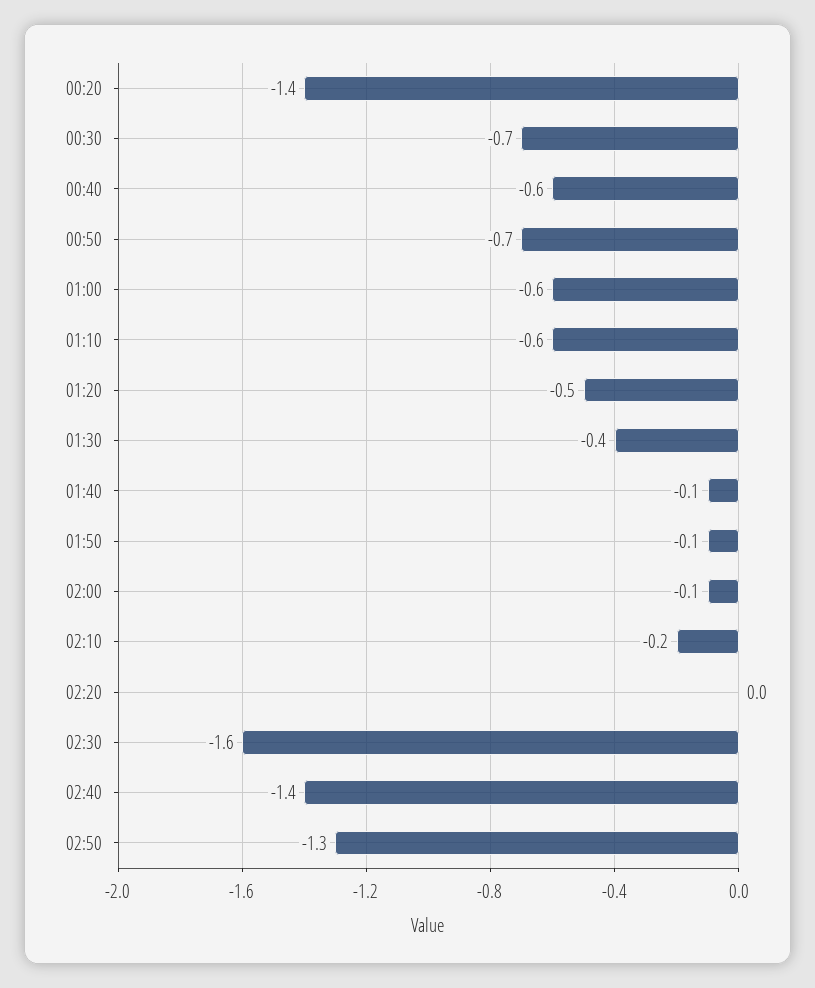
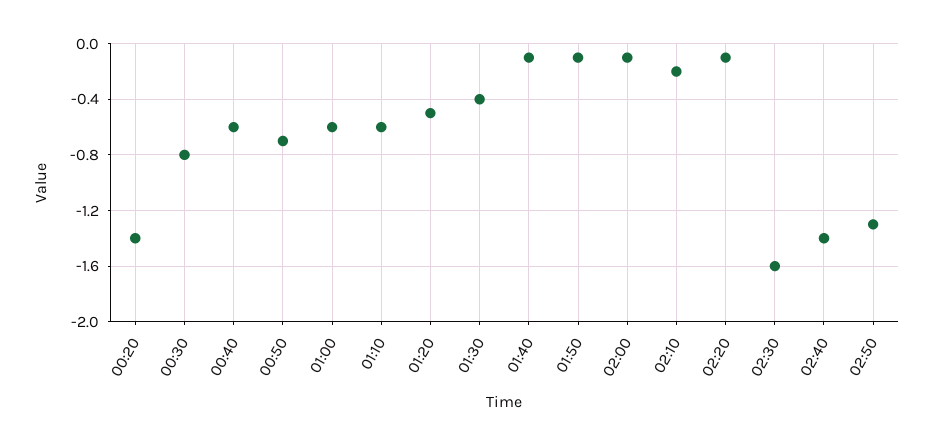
00:30: -0.7 -> -0.8
02:20: 0 -> -0.1

